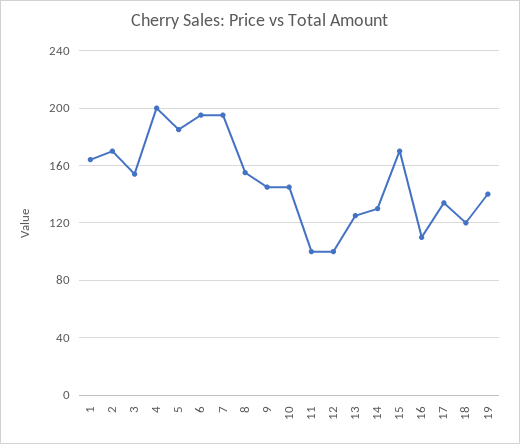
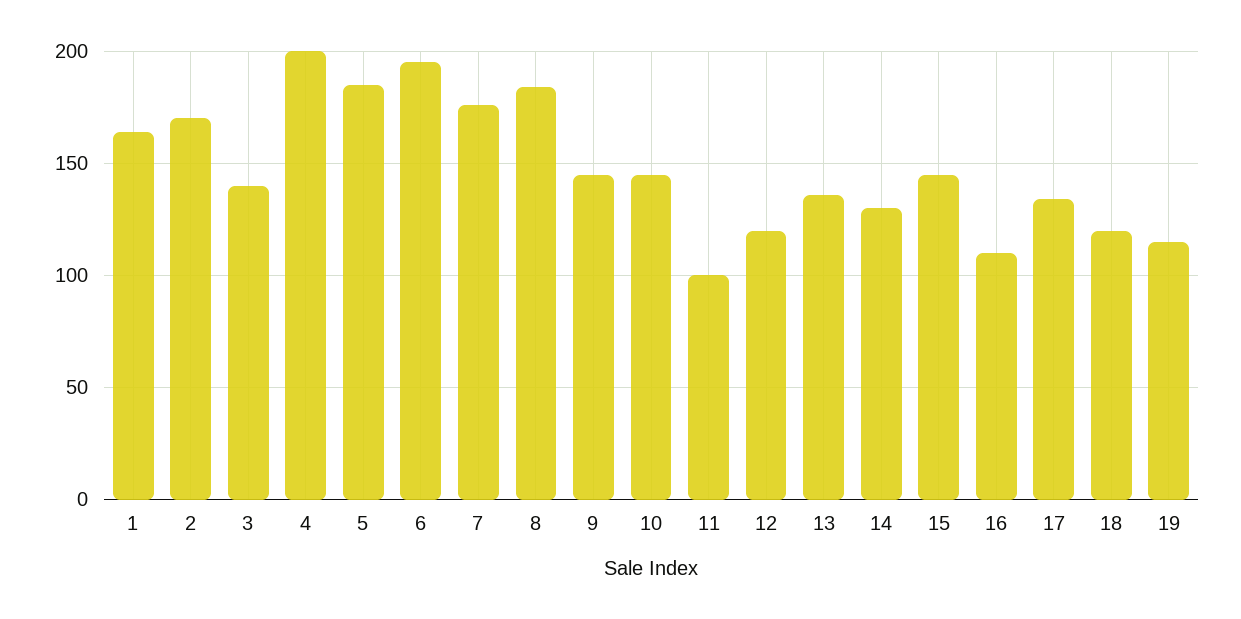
3: 155 -> 140
7: 195 -> 175
8: 155 -> 185
12: 100 -> 120
13: 125 -> 135
15: 170 -> 145
19: 140 -> 115

